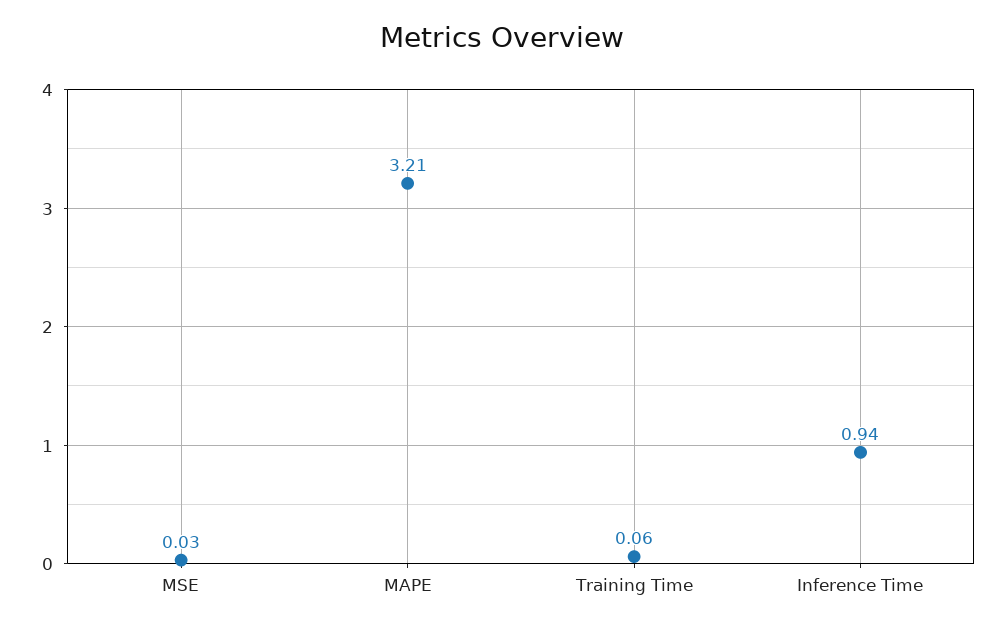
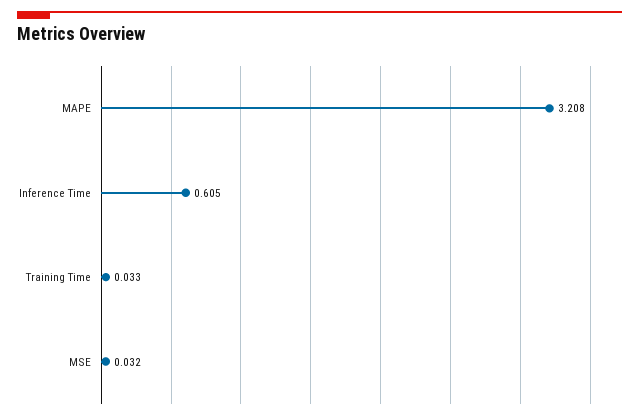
Training Time: 0.06 -> 0.033
Inference Time: 0.94 -> 0.605

